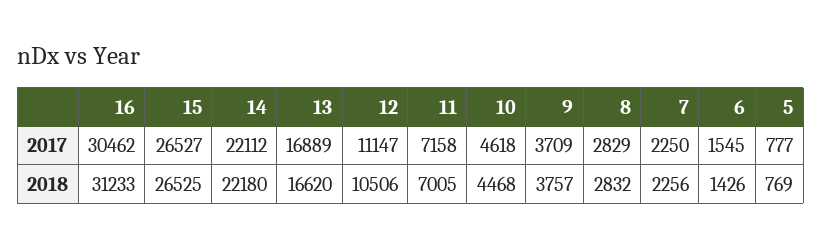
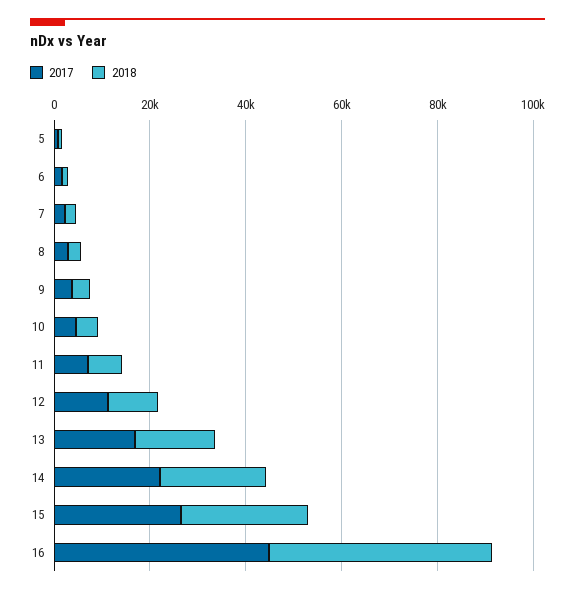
2017, 16: 30462 -> 45000
2018, 16: 31233 -> 45000

